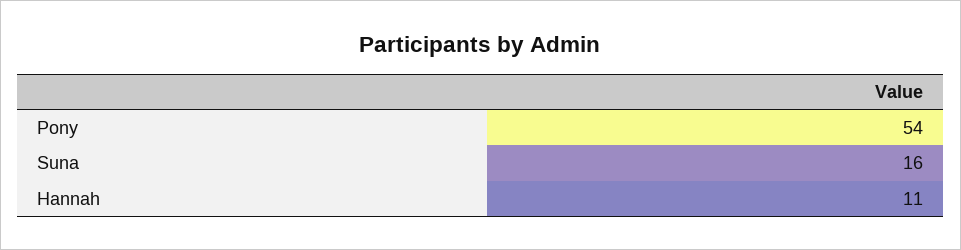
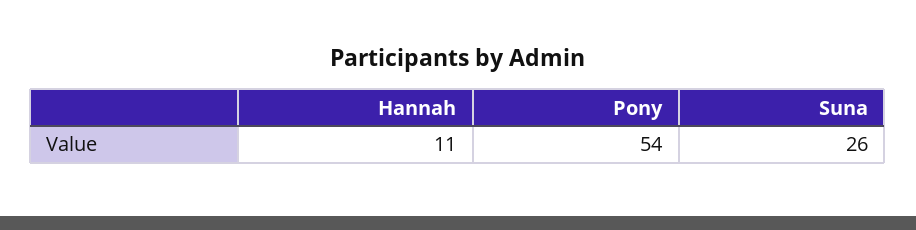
Suna: 16 -> 26

